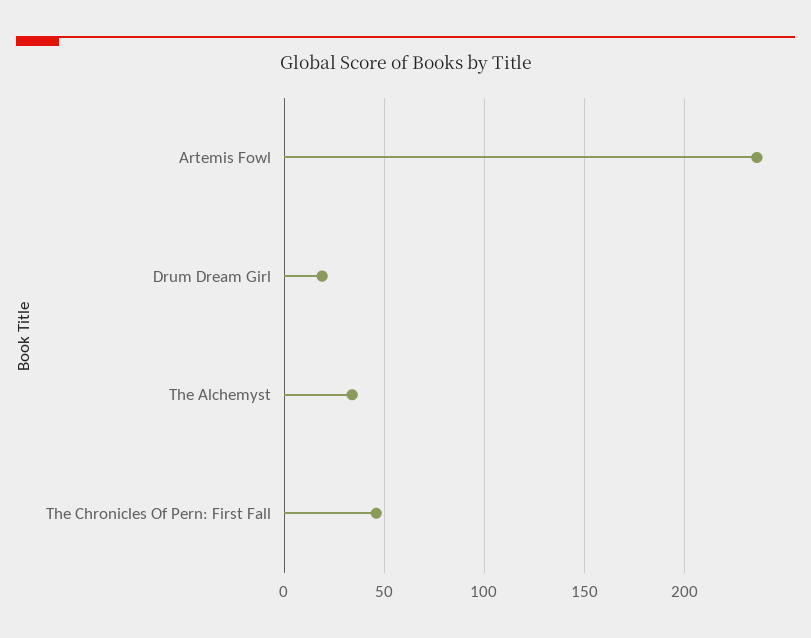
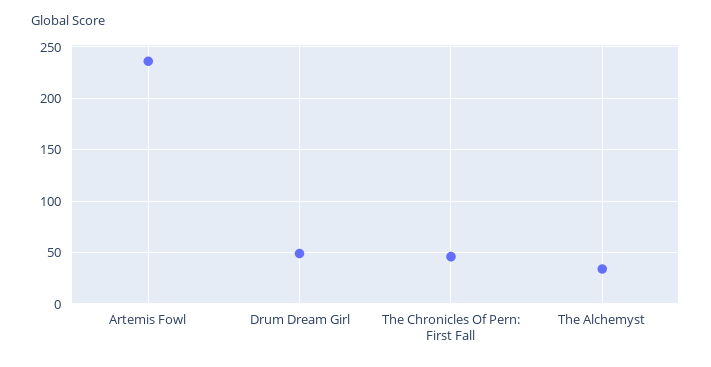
Drum Dream Girl: 20 -> 50

